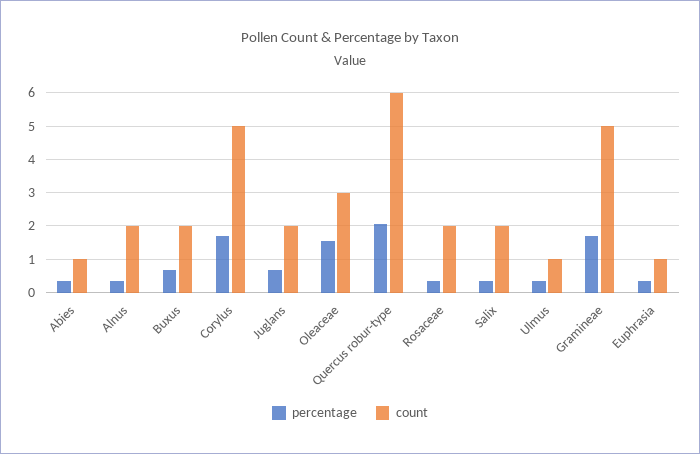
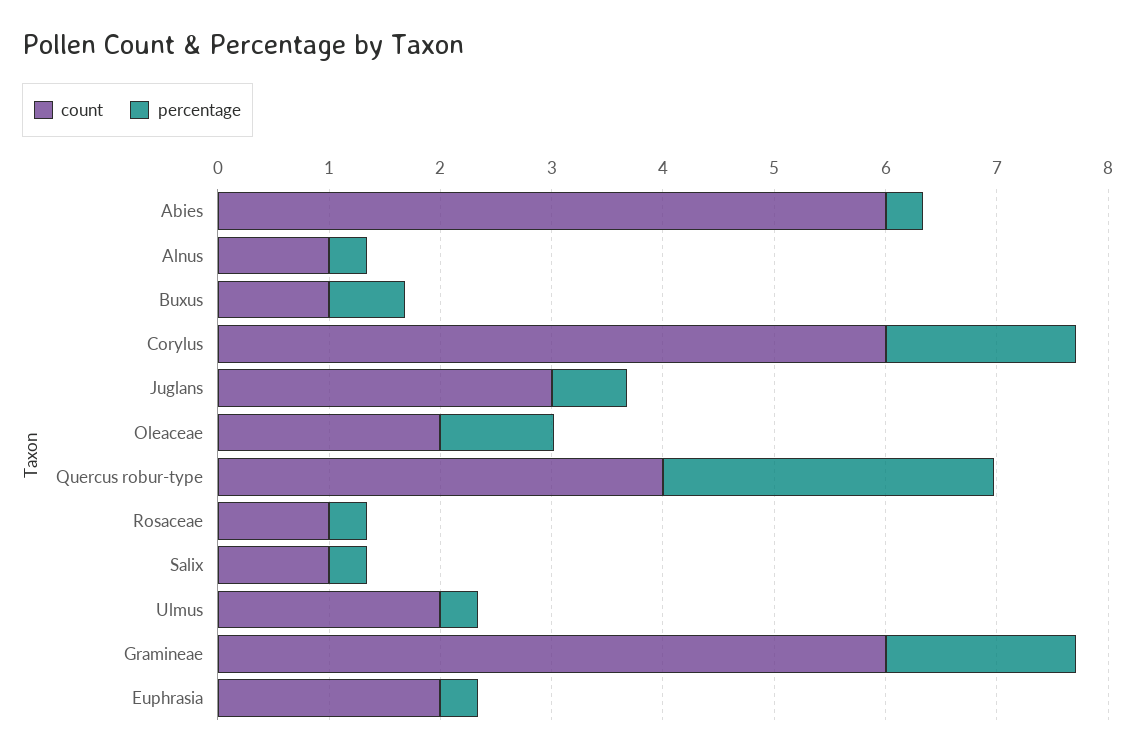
count, Abies: 1 -> 6
count, Alnus: 2 -> 1
count, Buxus: 2 -> 1
count, Corylus: 5 -> 6
count, Juglans: 2 -> 3
percentage, Oleaceae: 1.6 -> 1
count, Oleaceae: 3 -> 2
percentage, Quercus robur-type: 2 -> 3
count, Quercus robur-type: 6 -> 4
count, Rosaceae: 2 -> 1
count, Salix: 2 -> 1
count, Ulmus: 1 -> 2
count, Gramineae: 5 -> 6
count, Euphrasia: 1 -> 2

